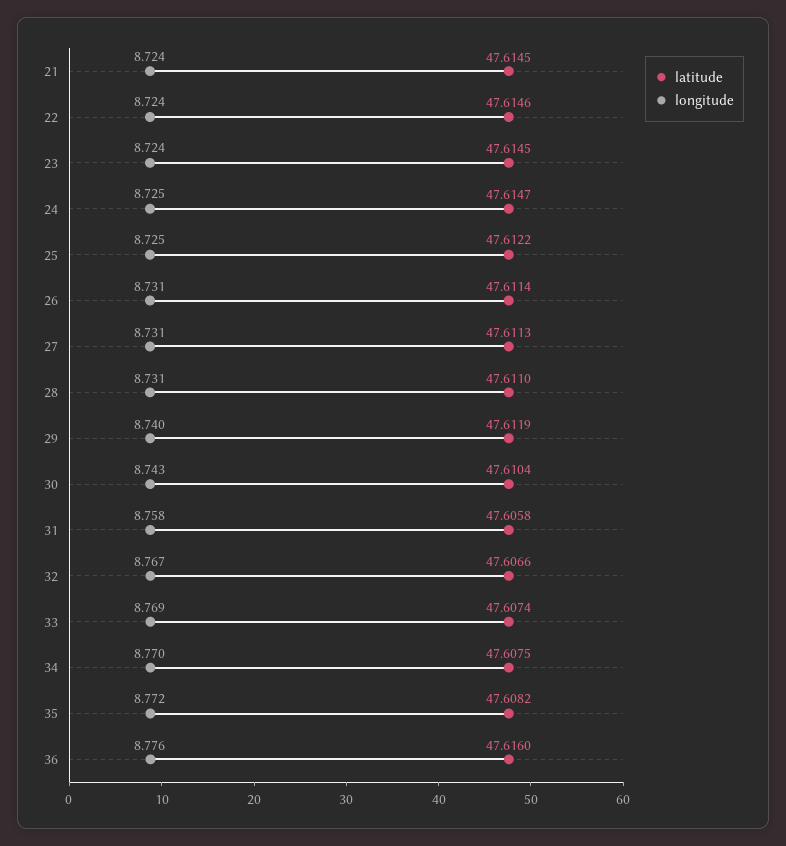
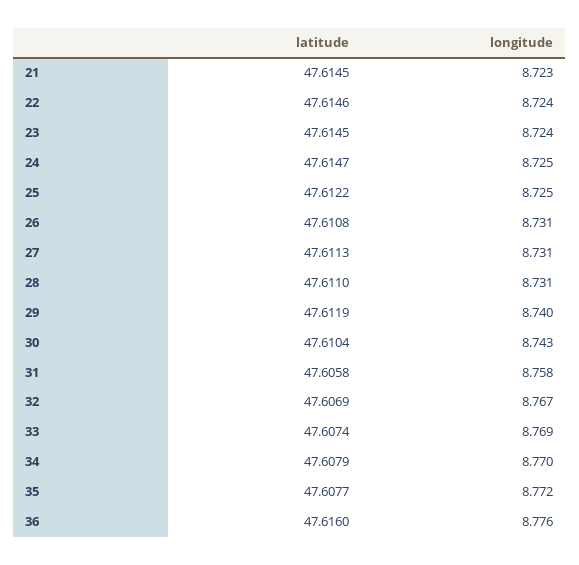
longitude, 21: 8.724 -> 8.723
latitude, 26: 47.6114 -> 47.6108
latitude, 32: 47.6066 -> 47.6069
latitude, 34: 47.6075 -> 47.6079
latitude, 35: 47.6082 -> 47.6077

